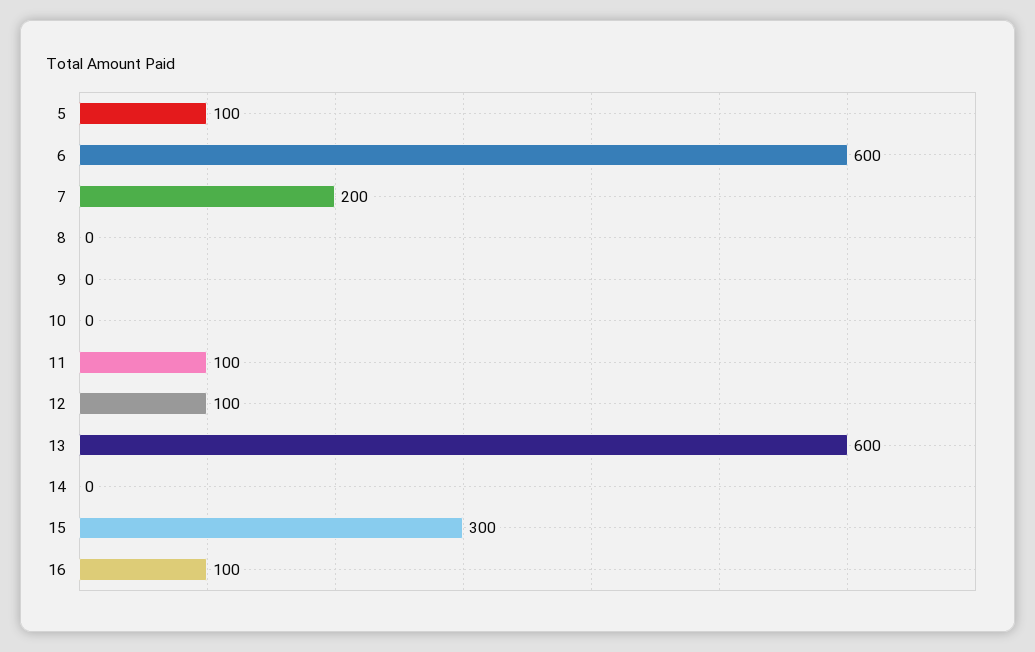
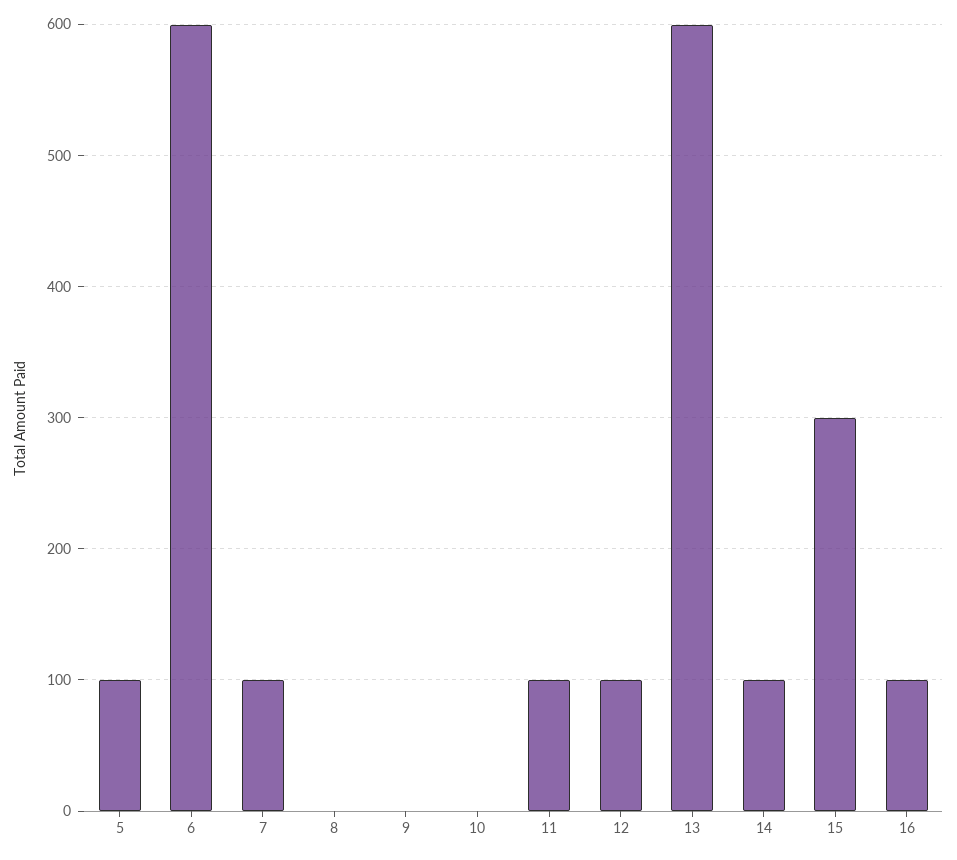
7: 200 -> 100
14: 0 -> 100

